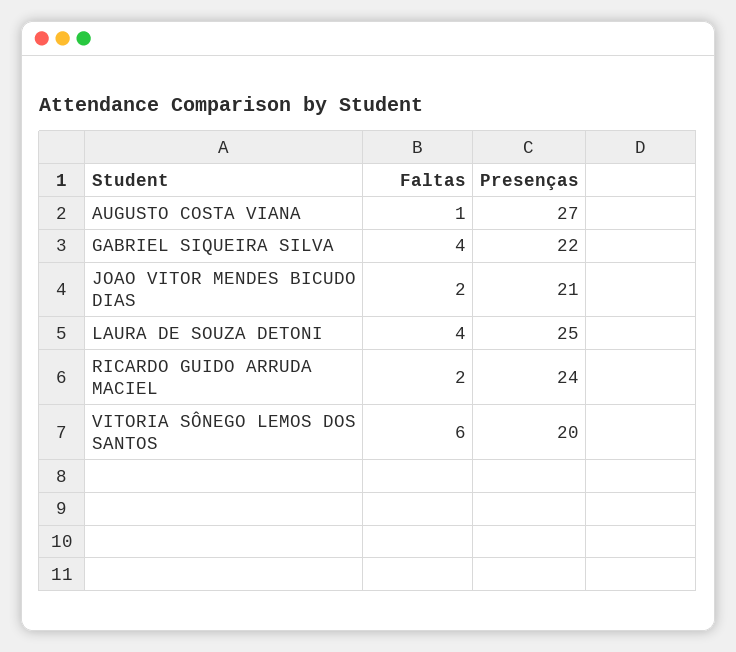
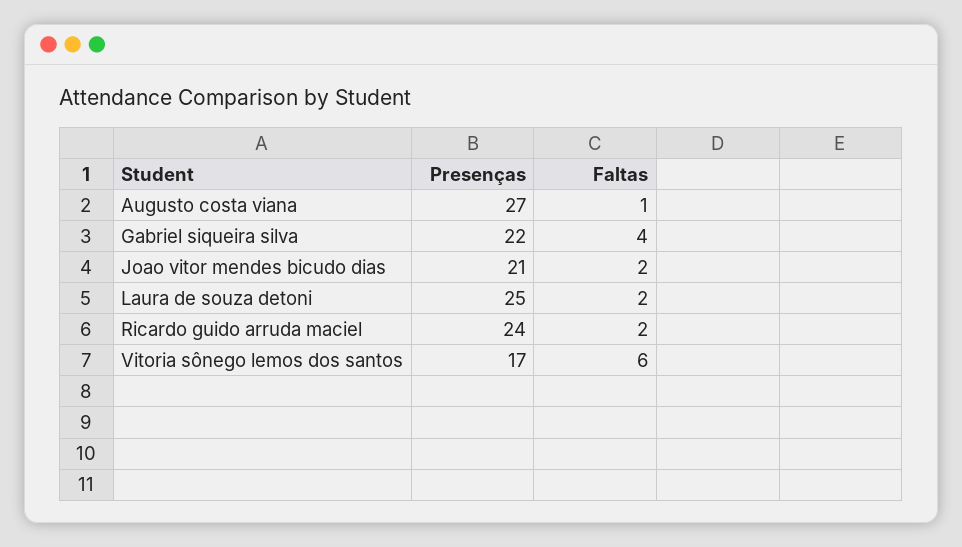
Faltas, LAURA DE SOUZA DETONI: 4 -> 2
Presenças, VITORIA SÔNEGO LEMOS DOS SANTOS: 20 -> 17

